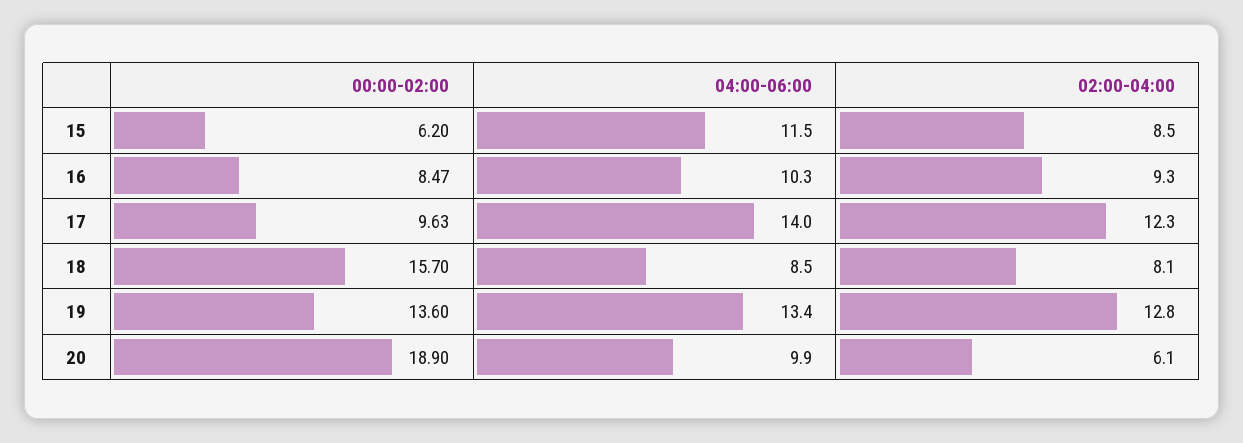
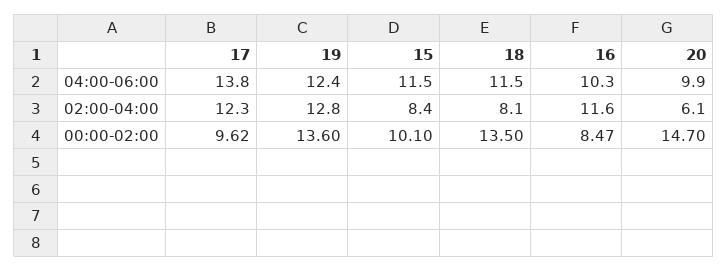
00:00-02:00, 15: 6.2 -> 10.1
02:00-04:00, 15: 8.5 -> 8.4
02:00-04:00, 16: 9.3 -> 11.6
00:00-02:00, 17: 9.63 -> 9.62
04:00-06:00, 17: 14 -> 13.8
00:00-02:00, 18: 15.7 -> 13.5
04:00-06:00, 18: 8.5 -> 11.5
04:00-06:00, 19: 13.4 -> 12.4
00:00-02:00, 20: 18.9 -> 14.7

